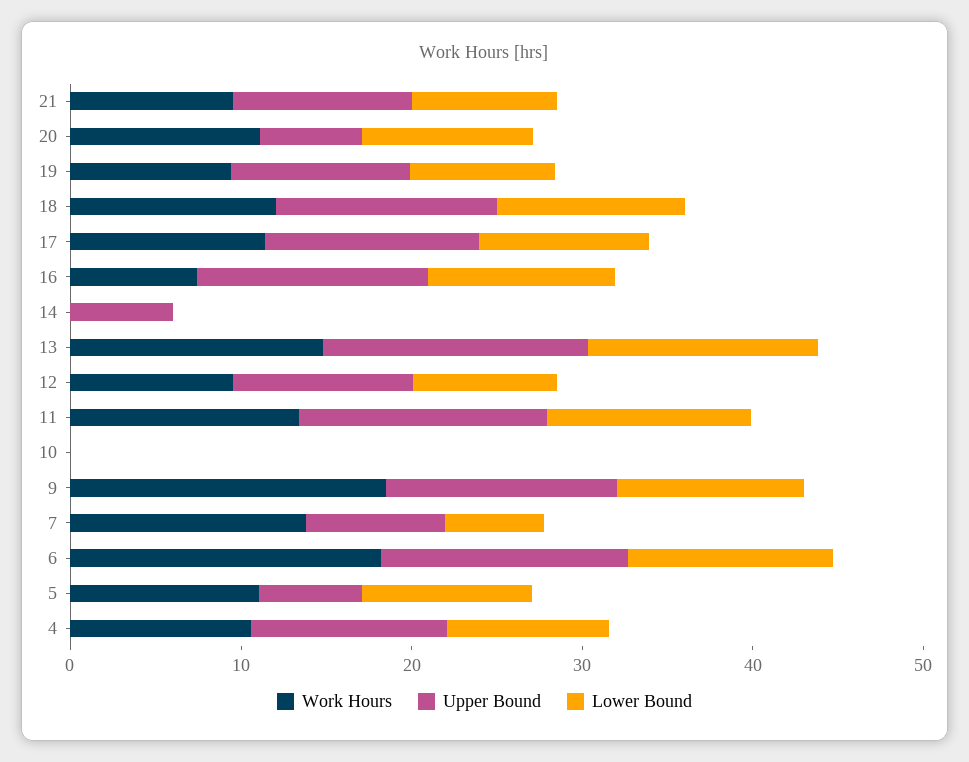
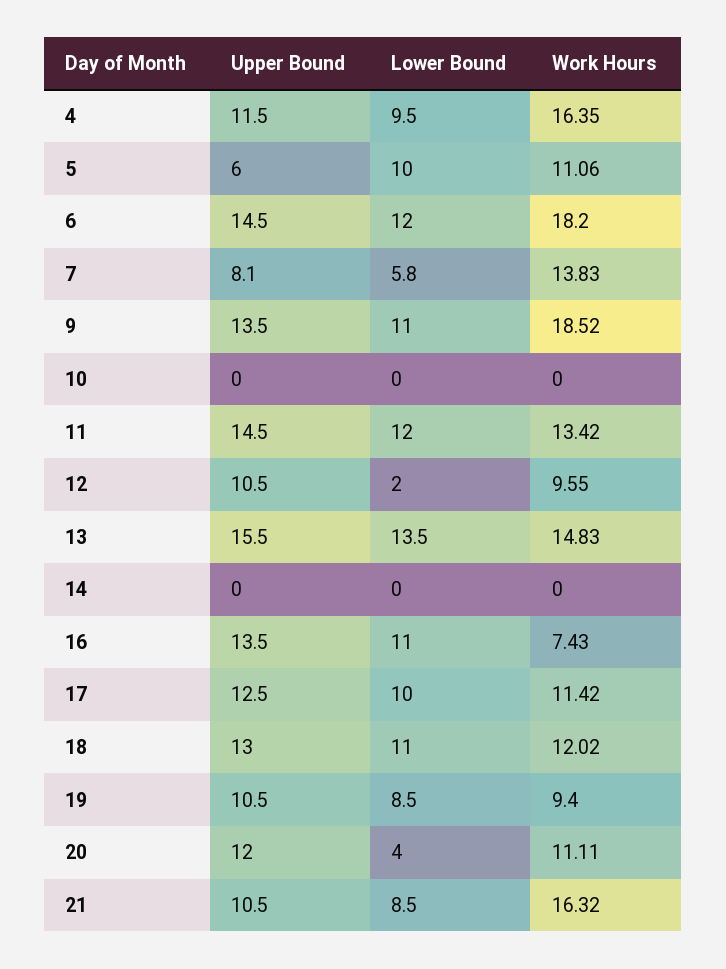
Work Hours, 21: 10 -> 16.32
Upper Bound, 20: 6 -> 12
Lower Bound, 20: 10 -> 4
Upper Bound, 14: 6 -> 0
Lower Bound, 12: 8 -> 2
Work Hours, 4: 10 -> 16.35

